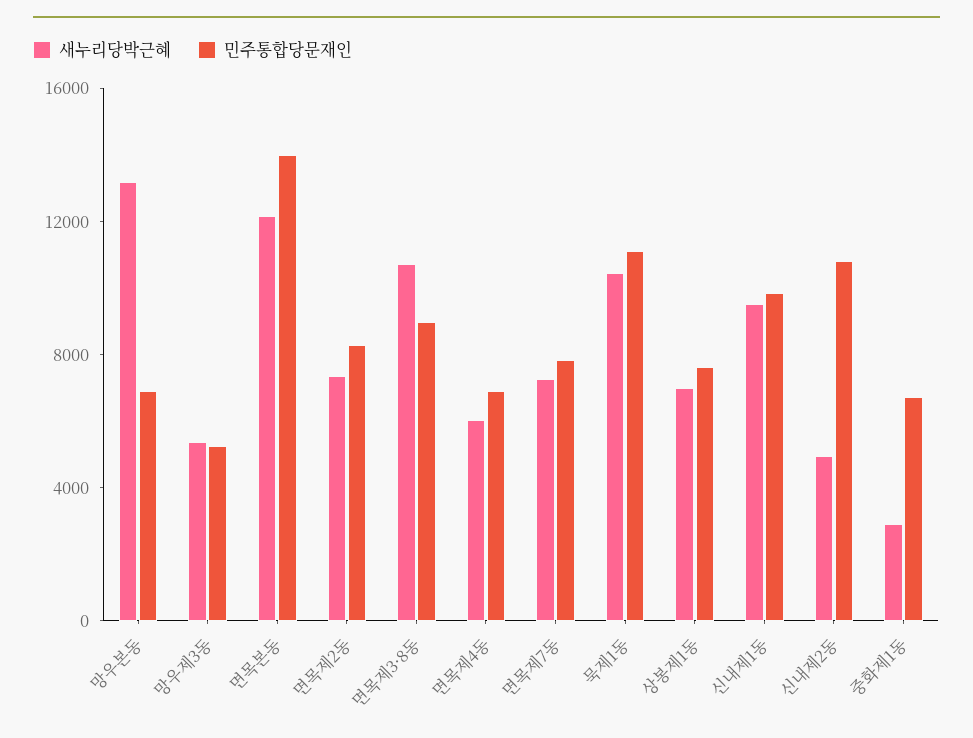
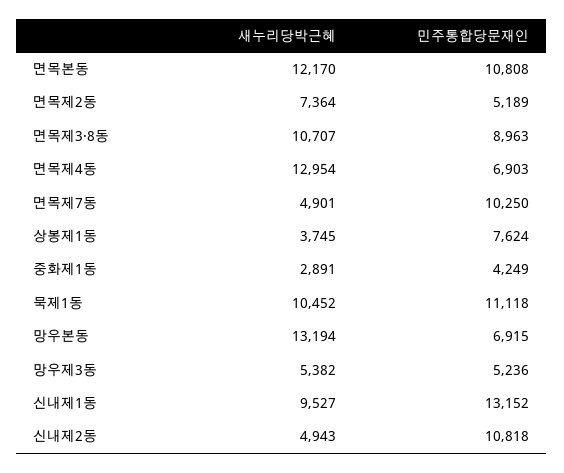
민주통합당문재인, 면목본동: 14000 -> 10808
민주통합당문재인, 면목제2동: 8000 -> 5189
새누리당박근혜, 면목제4동: 6000 -> 12954
새누리당박근혜, 면목제7동: 7000 -> 4901
민주통합당문재인, 면목제7동: 8000 -> 10250
새누리당박근혜, 상봉제1동: 7000 -> 3745
민주통합당문재인, 신내제1동: 10000 -> 13152
민주통합당문재인, 중화제1동: 7000 -> 4249

